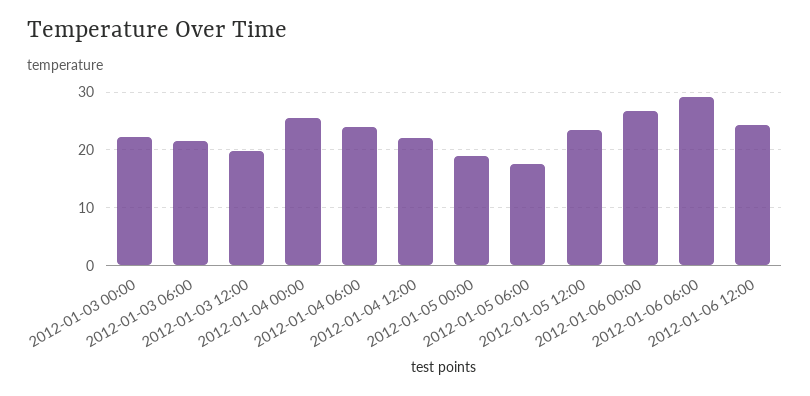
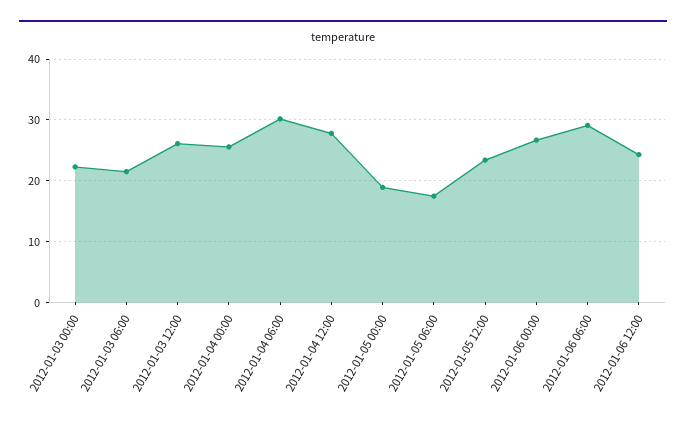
2012-01-03 12:00: 20 -> 26
2012-01-04 06:00: 24 -> 30
2012-01-04 12:00: 22 -> 28

